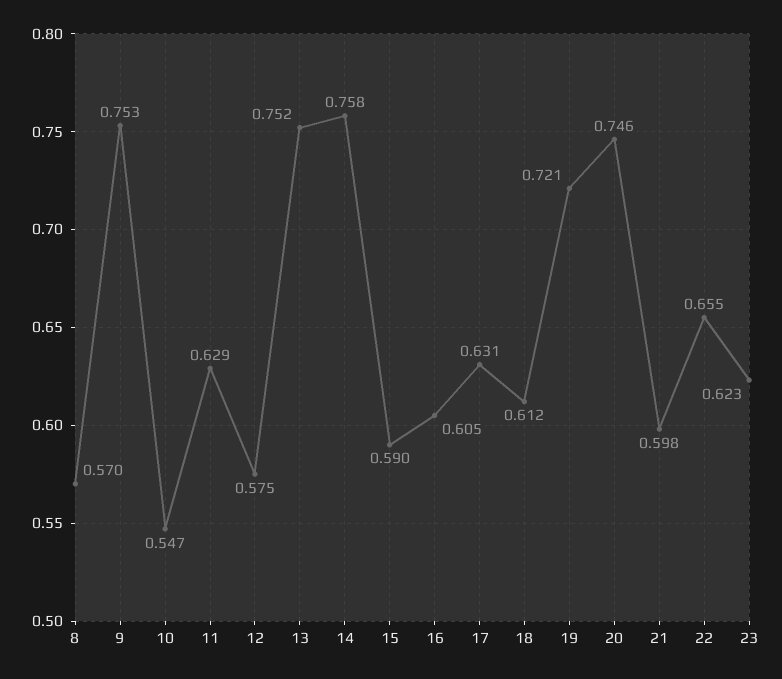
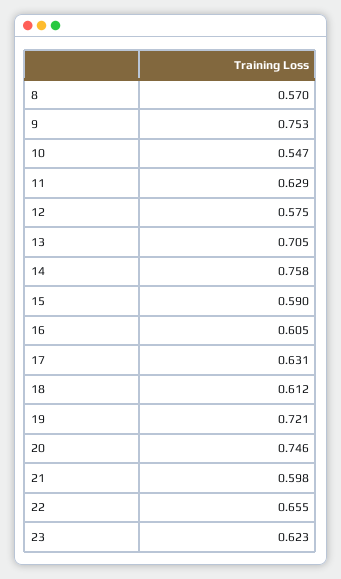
13: 0.752 -> 0.705

